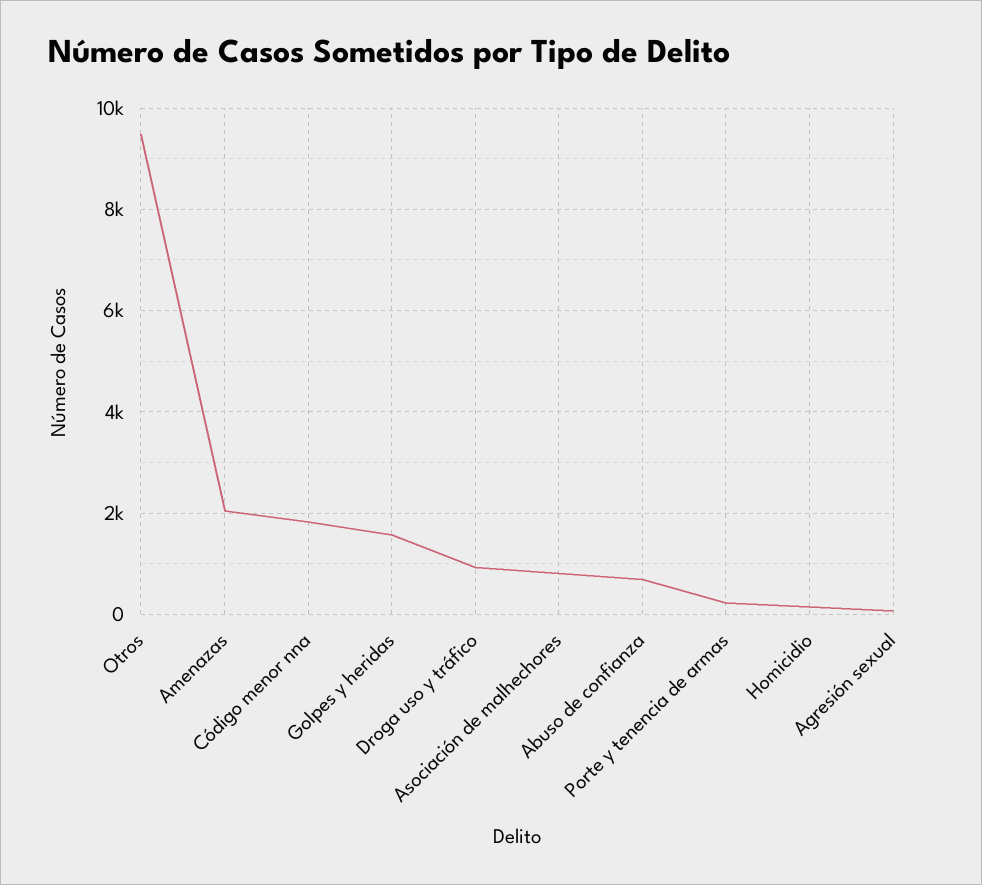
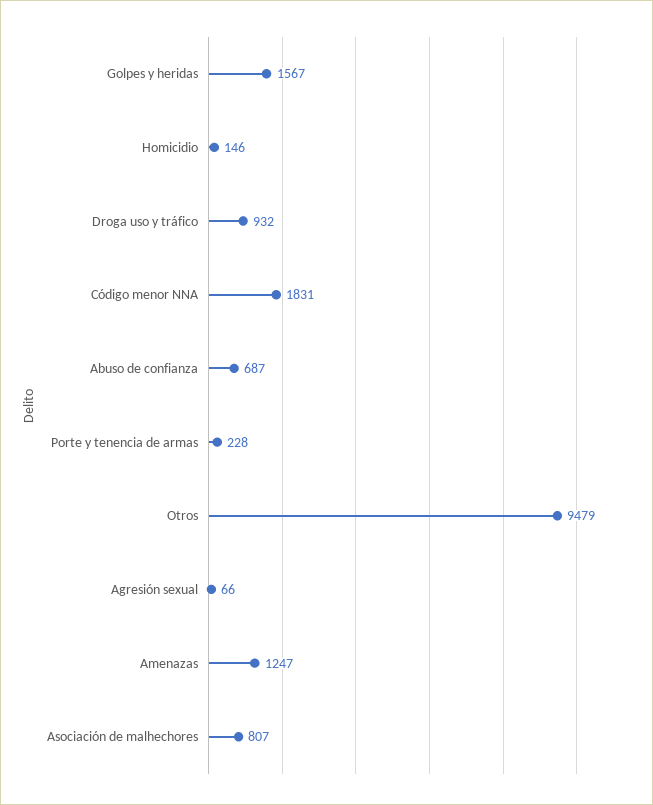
Amenazas: 2000 -> 1247

